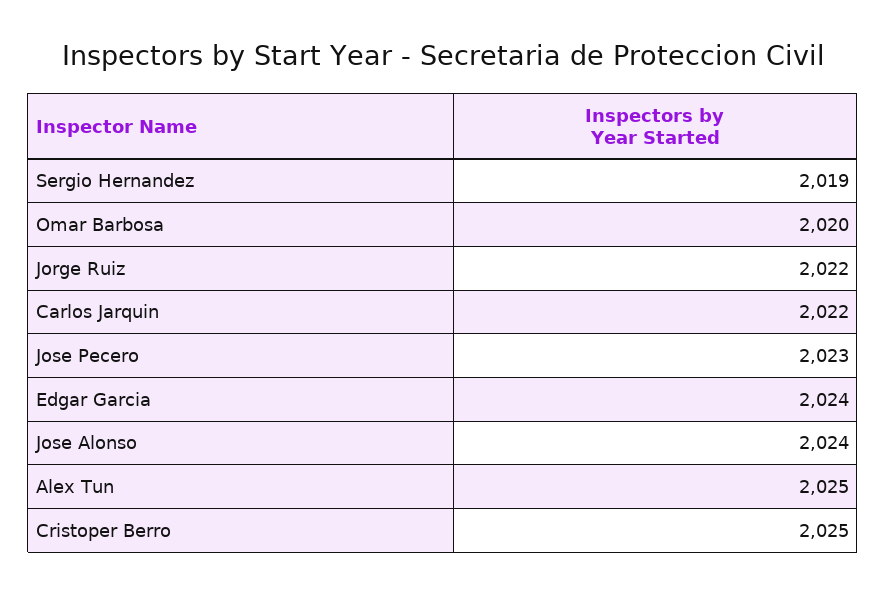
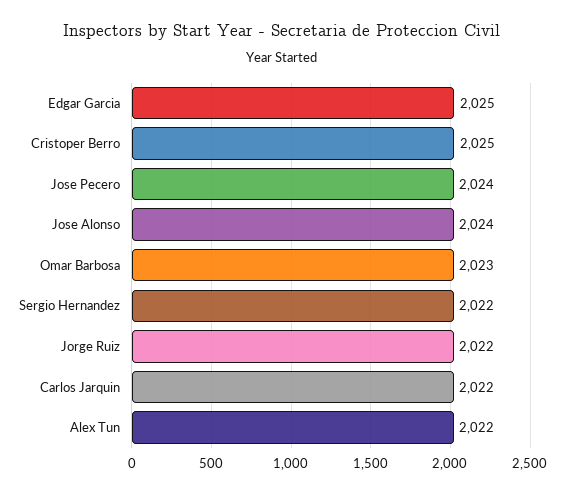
Sergio Hernandez: 2019 -> 2022
Omar Barbosa: 2020 -> 2023
Jose Pecero: 2023 -> 2024
Edgar Garcia: 2024 -> 2025
Alex Tun: 2025 -> 2022

